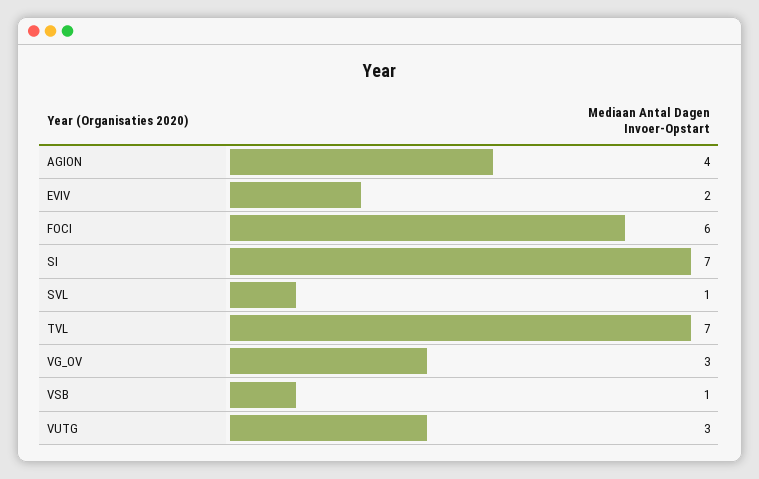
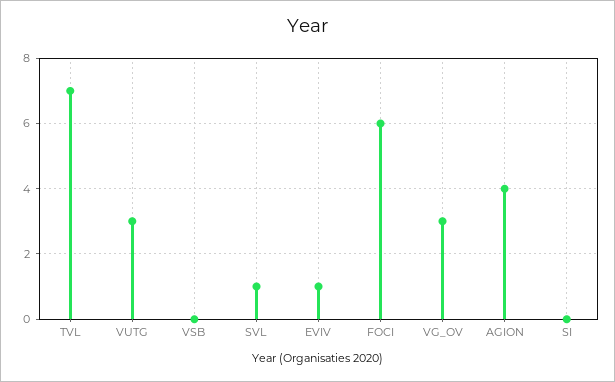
EVIV: 2 -> 1
SI: 7 -> 0
VSB: 1 -> 0

